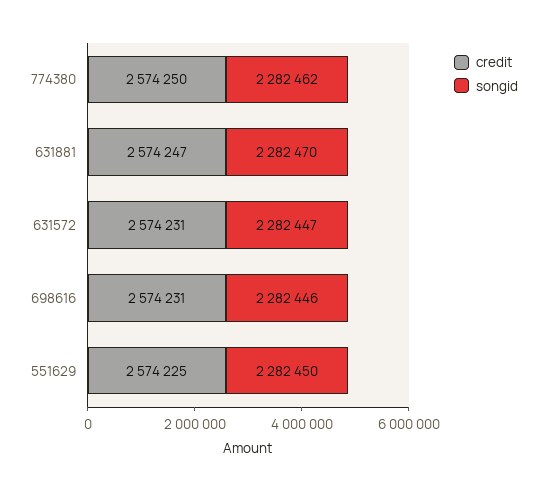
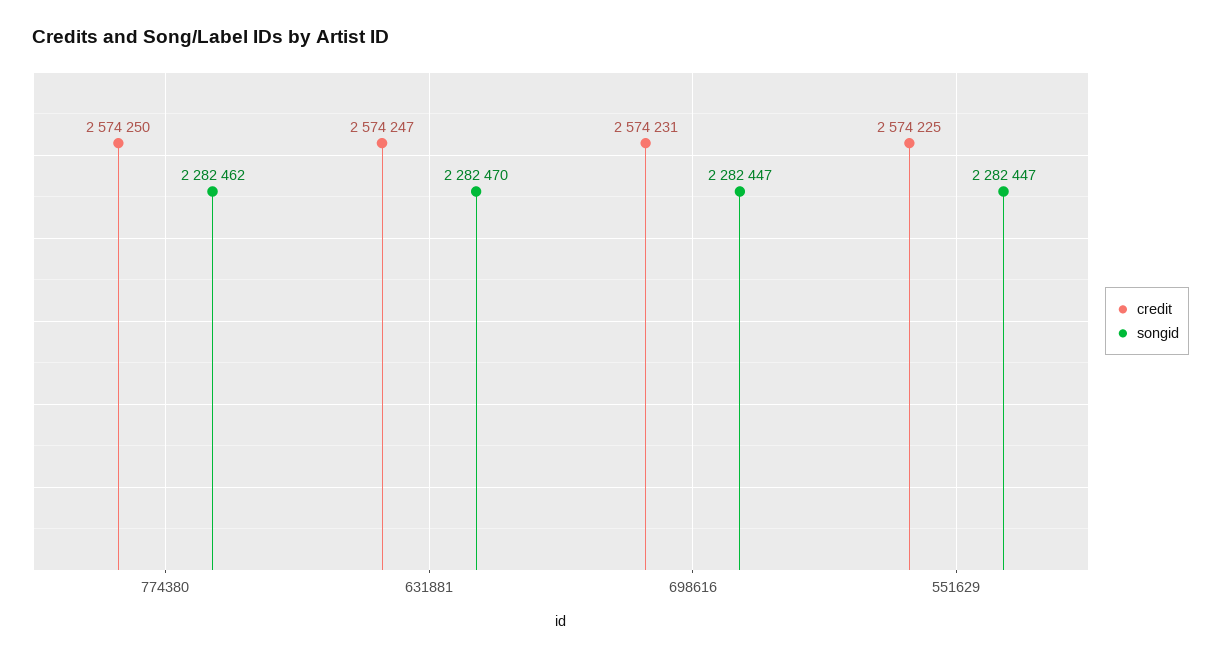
credit, 631572: 2574231 -> none
songid, 631572: 2282447 -> none
songid, 698616: 2282446 -> 2282447
songid, 551629: 2282450 -> 2282447

